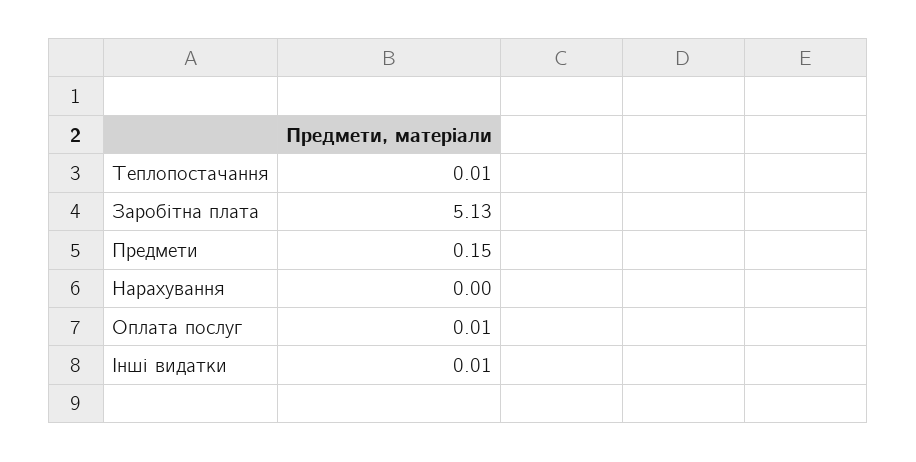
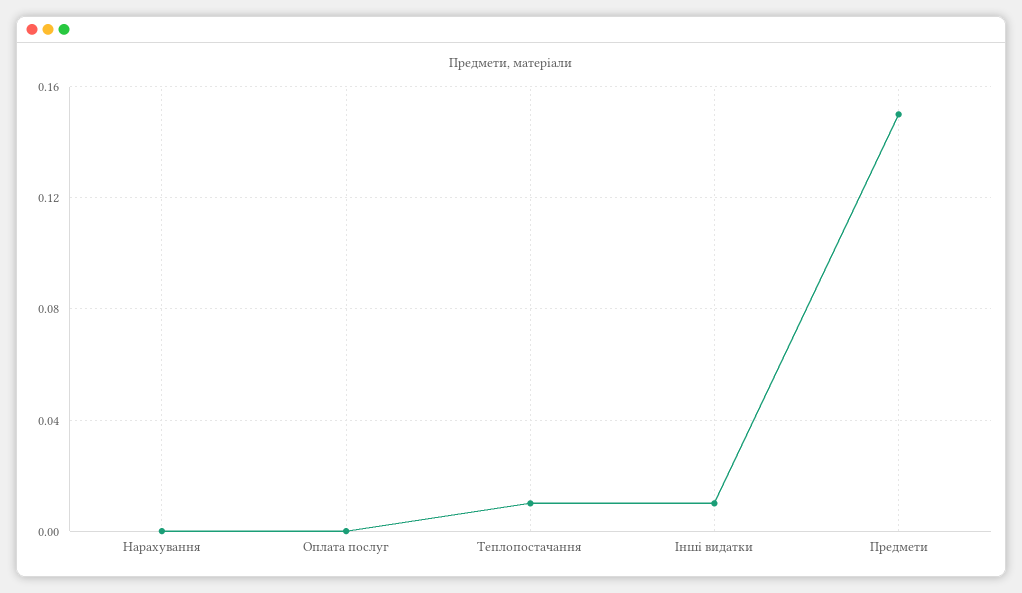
Заробітна плата: 5.13 -> none
Оплата послуг: 0.01 -> 0

